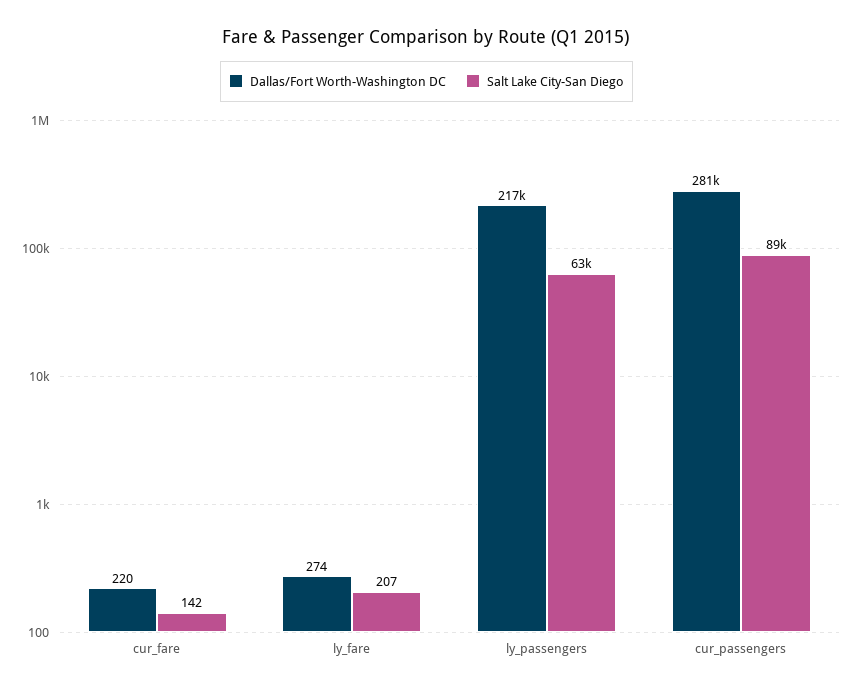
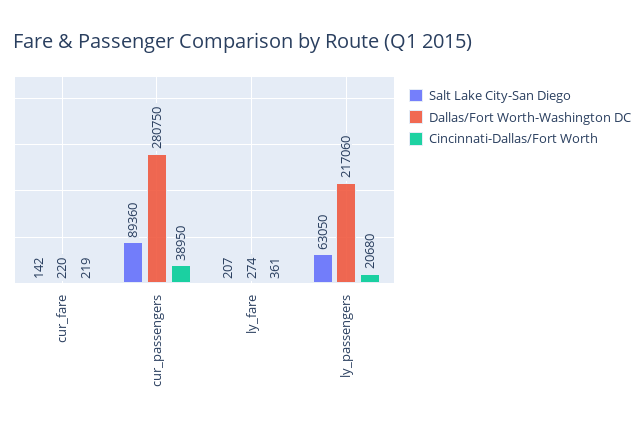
Cincinnati-Dallas/Fort Worth, cur_fare: none -> 219
Cincinnati-Dallas/Fort Worth, cur_passengers: none -> 38950
Cincinnati-Dallas/Fort Worth, ly_fare: none -> 361
Cincinnati-Dallas/Fort Worth, ly_passengers: none -> 20680

